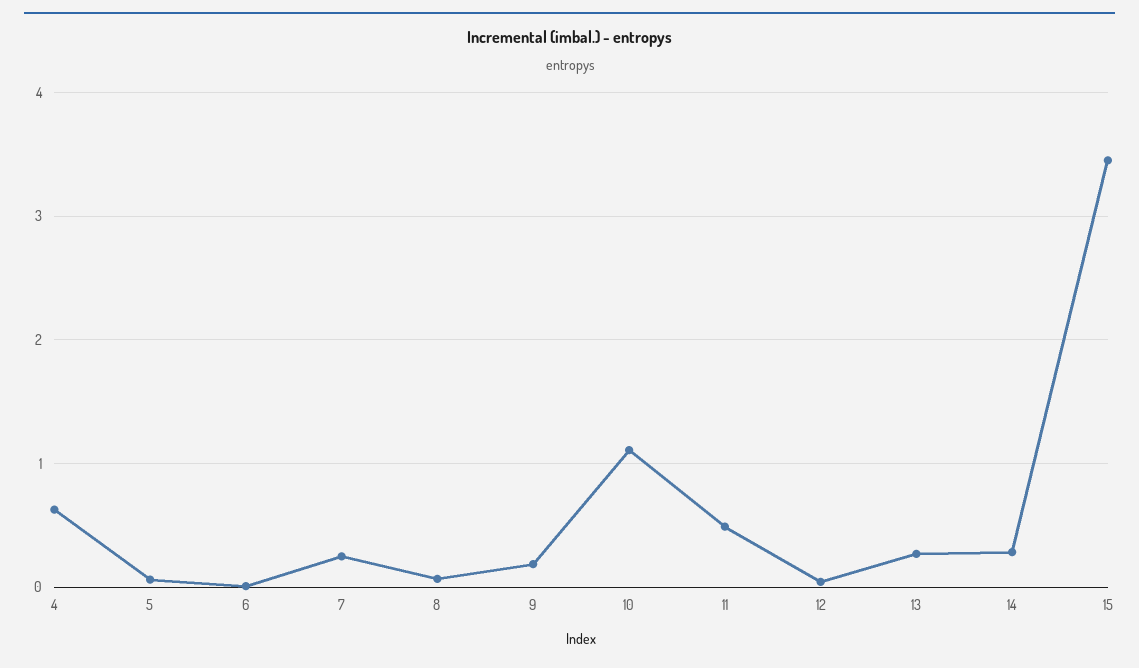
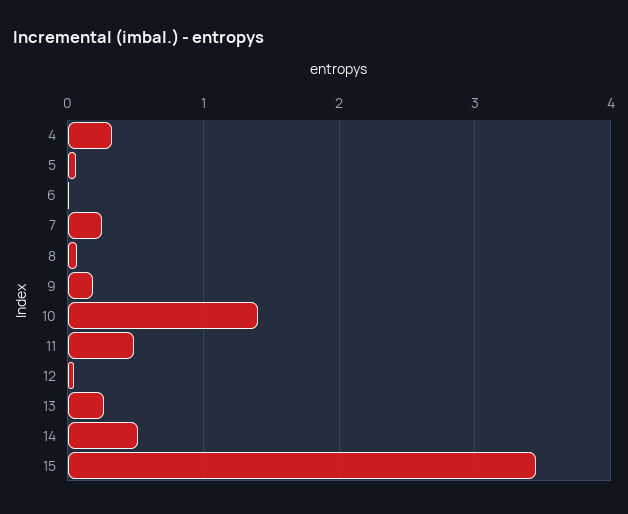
4: 0.6 -> 0.3
10: 1.1 -> 1.4
14: 0.3 -> 0.5

